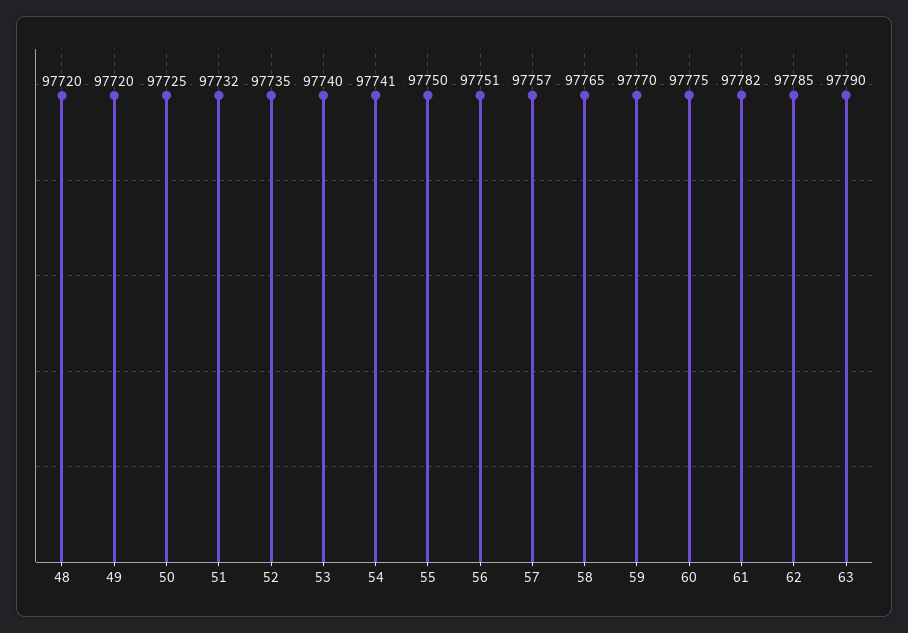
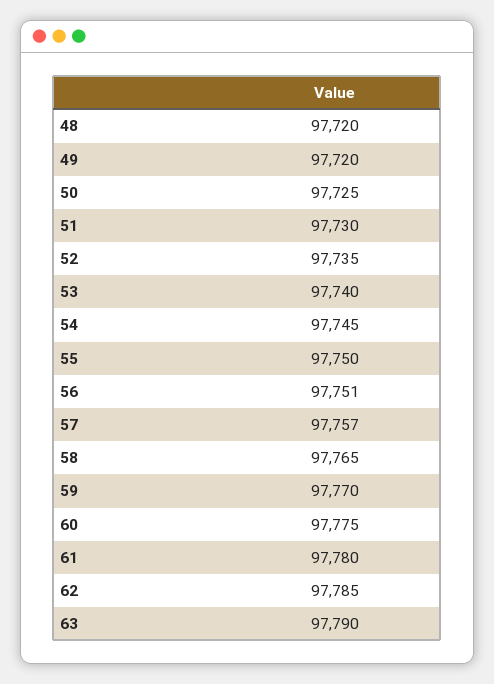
51: 97732 -> 97730
54: 97741 -> 97745
61: 97782 -> 97780

